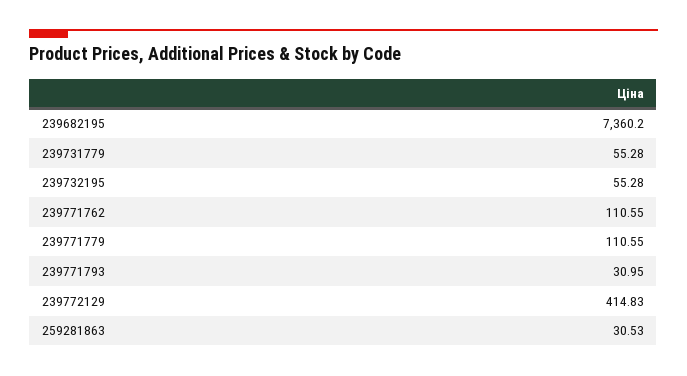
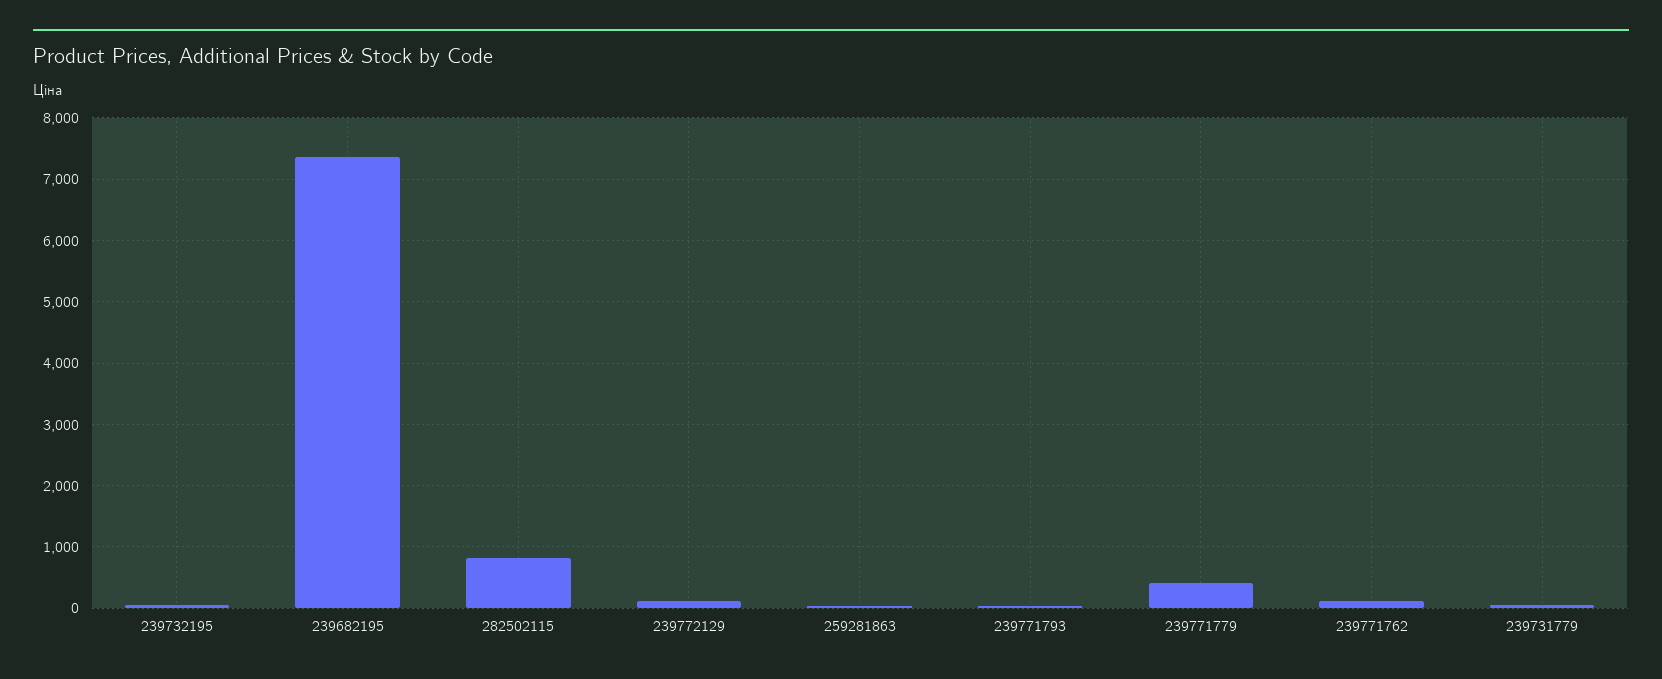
239771779: 110.55 -> 400
239772129: 414.83 -> 100
282502115: none -> 800

